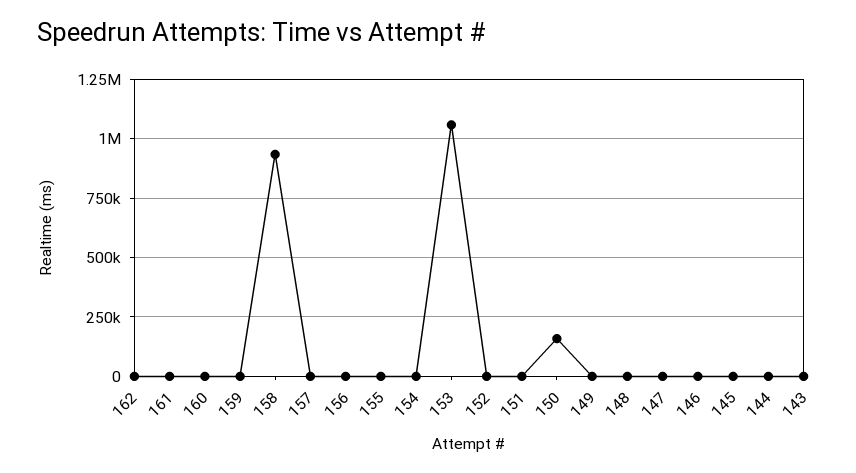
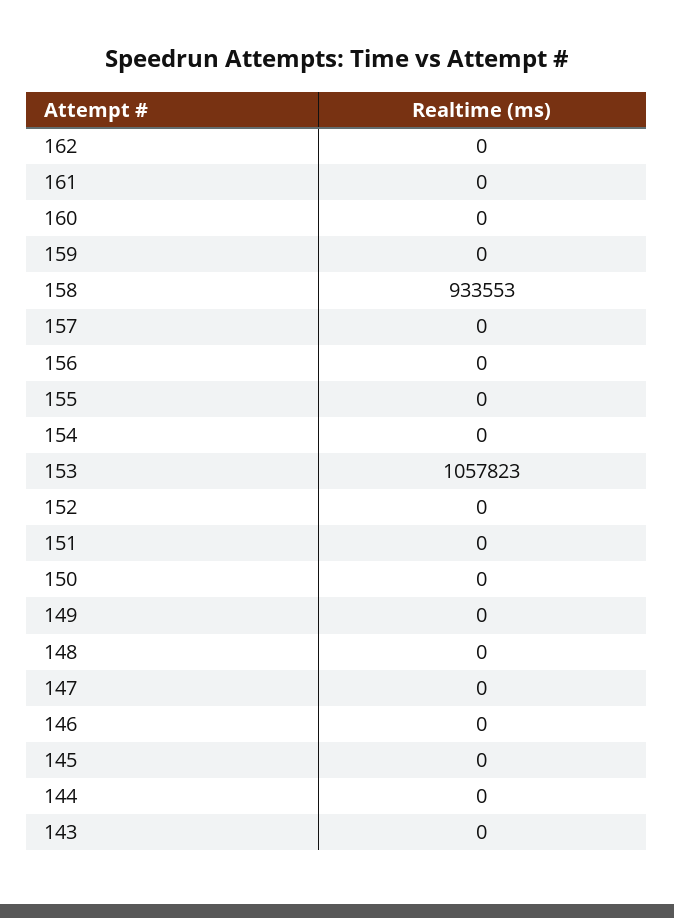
150: 150000 -> 0

